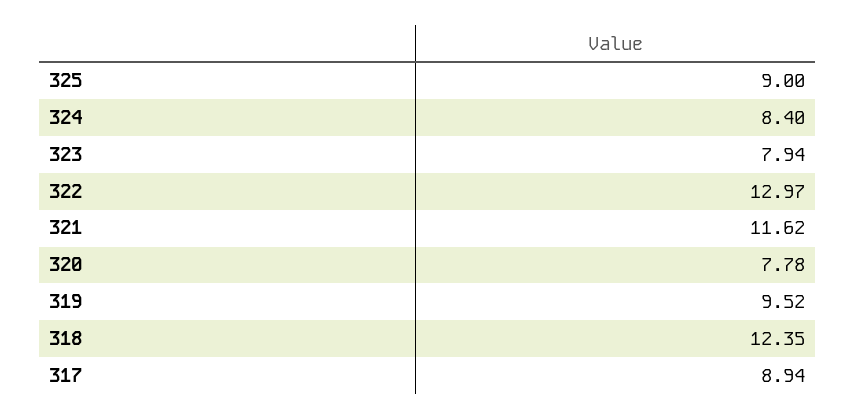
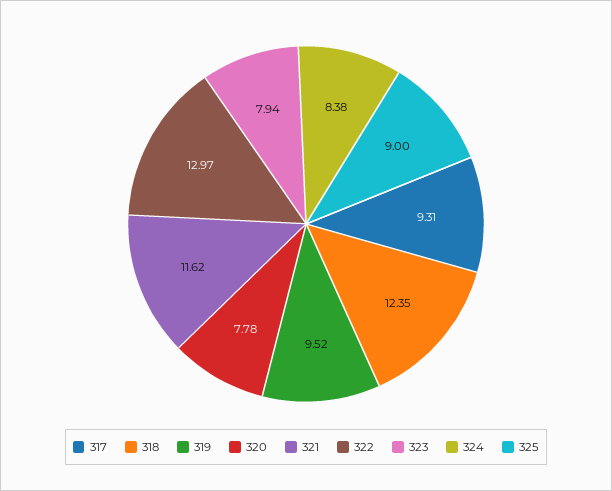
324: 8.4 -> 8.38
317: 8.94 -> 9.31

